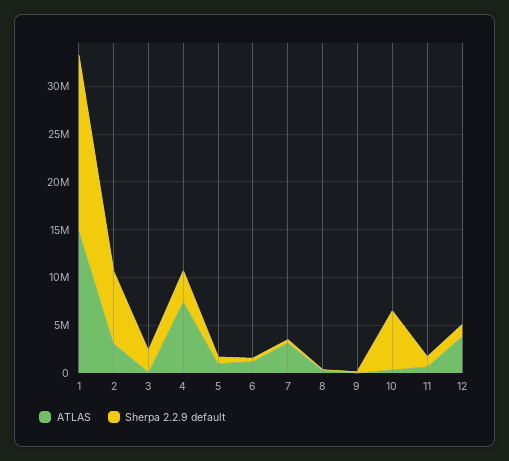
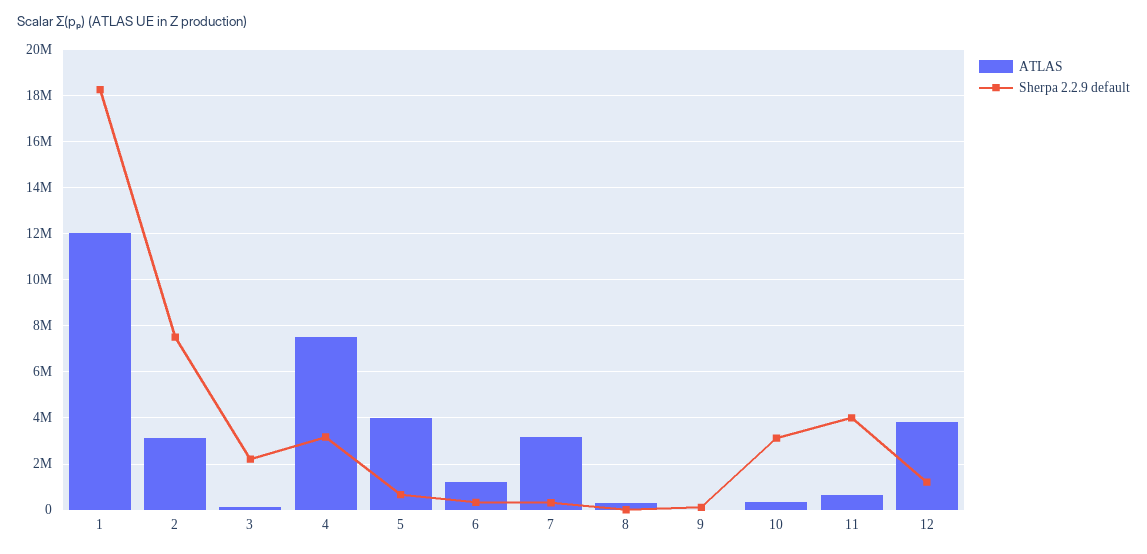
ATLAS, 1: 15000000 -> 12000000
ATLAS, 5: 1000000 -> 4000000
Sherpa 2.2.9 default, 10: 6000000 -> 3000000
Sherpa 2.2.9 default, 11: 1000000 -> 4000000

